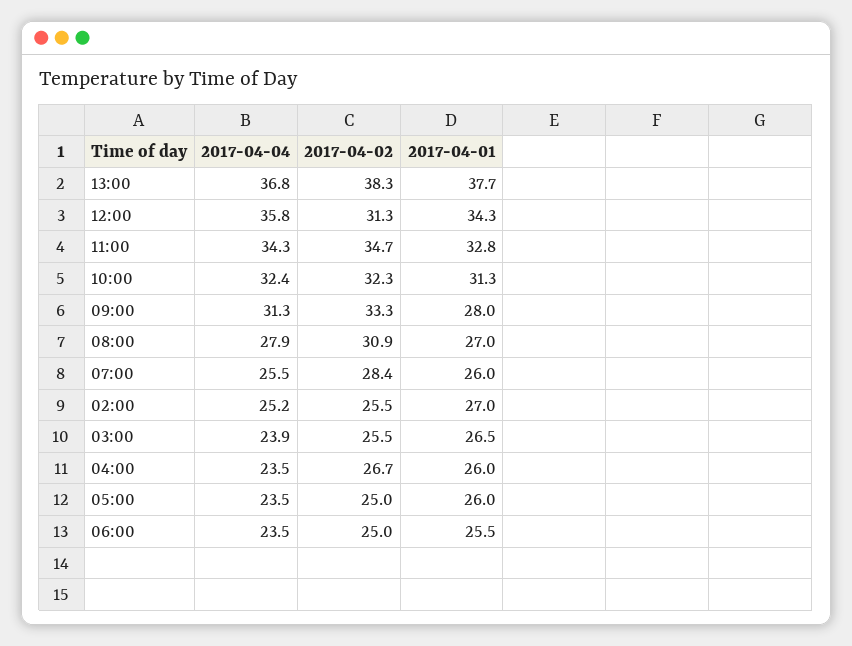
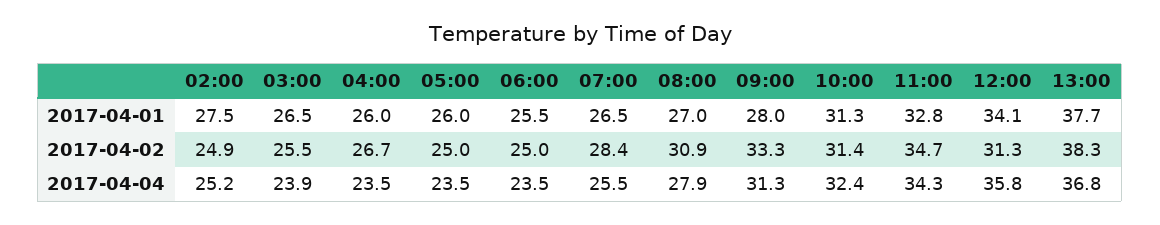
2017-04-01, 12:00: 34.3 -> 34.1
2017-04-02, 10:00: 32.3 -> 31.4
2017-04-01, 07:00: 26 -> 26.5
2017-04-02, 02:00: 25.5 -> 24.9
2017-04-01, 02:00: 27 -> 27.5

